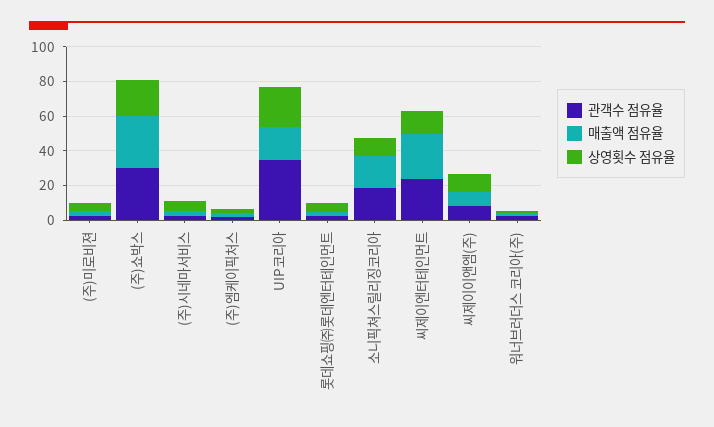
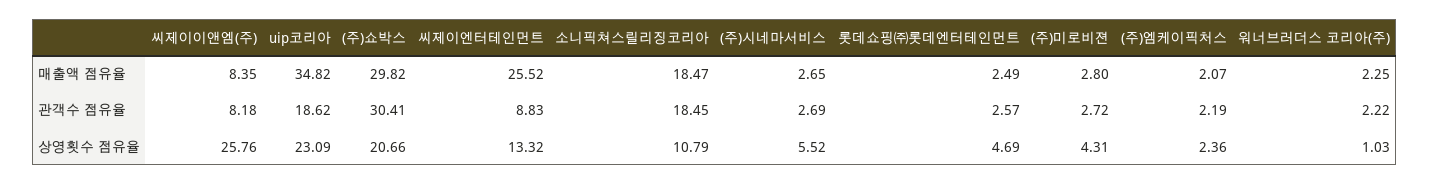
관객수 점유율, UIP코리아: 35 -> 18.62
매출액 점유율, UIP코리아: 20 -> 34.82
관객수 점유율, 씨제이엔터테인먼트: 25 -> 8.83
상영횟수 점유율, 씨제이이앤엠(주): 10 -> 25.76

